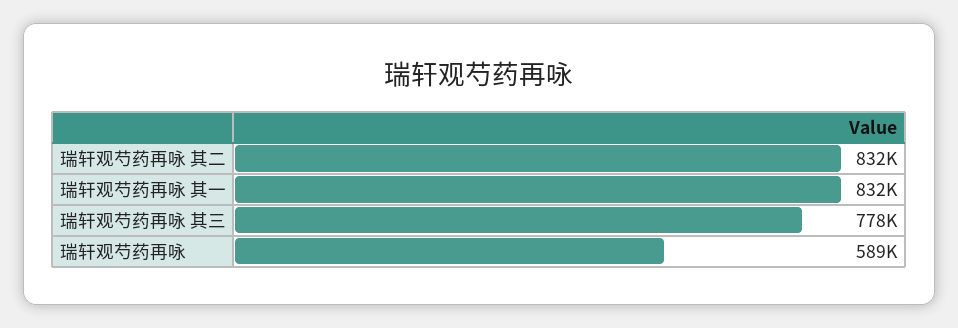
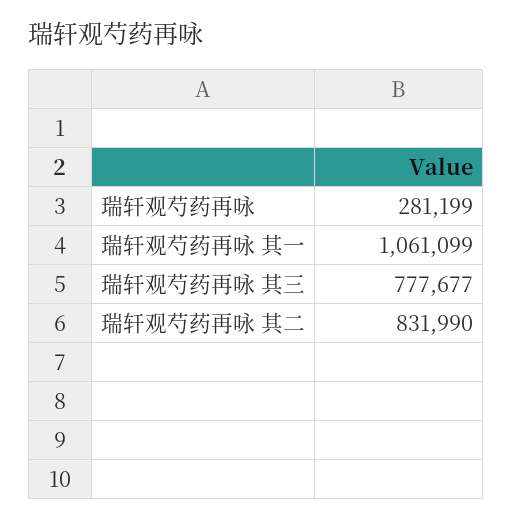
瑞轩观芍药再咏 其一: 832000 -> 1061099
瑞轩观芍药再咏: 589000 -> 281199

